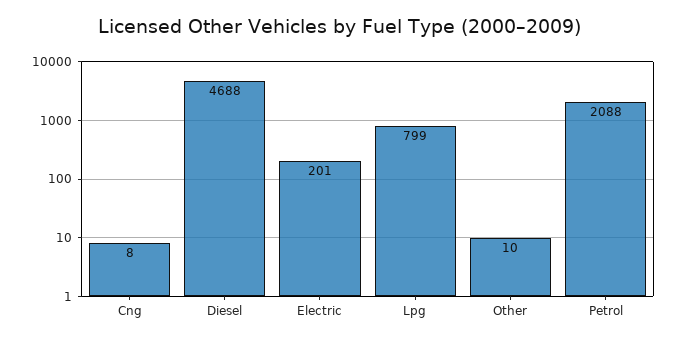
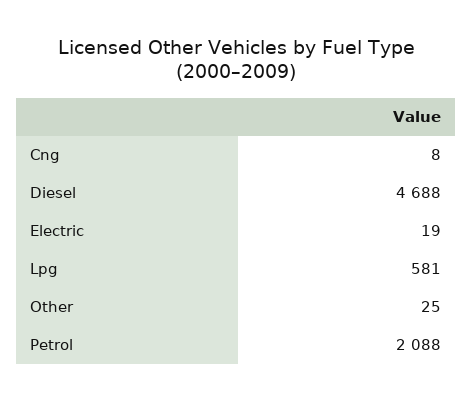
Electric: 201 -> 19
Lpg: 799 -> 581
Other: 10 -> 25

